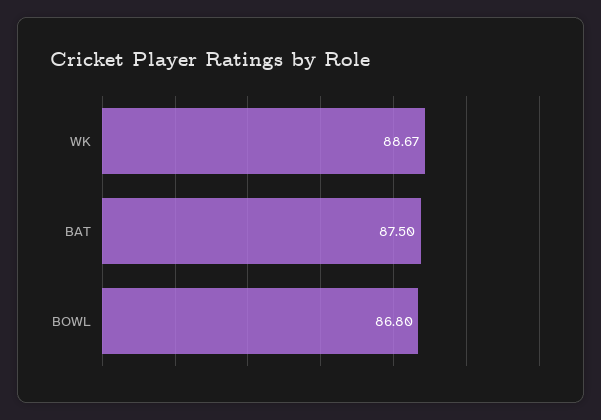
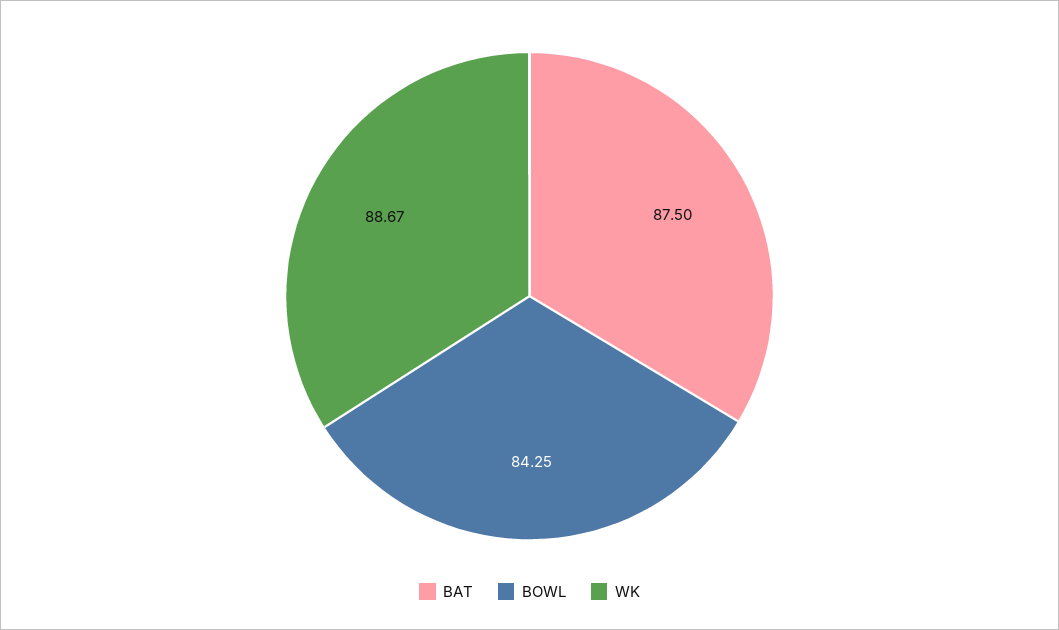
BOWL: 86.8 -> 84.25

